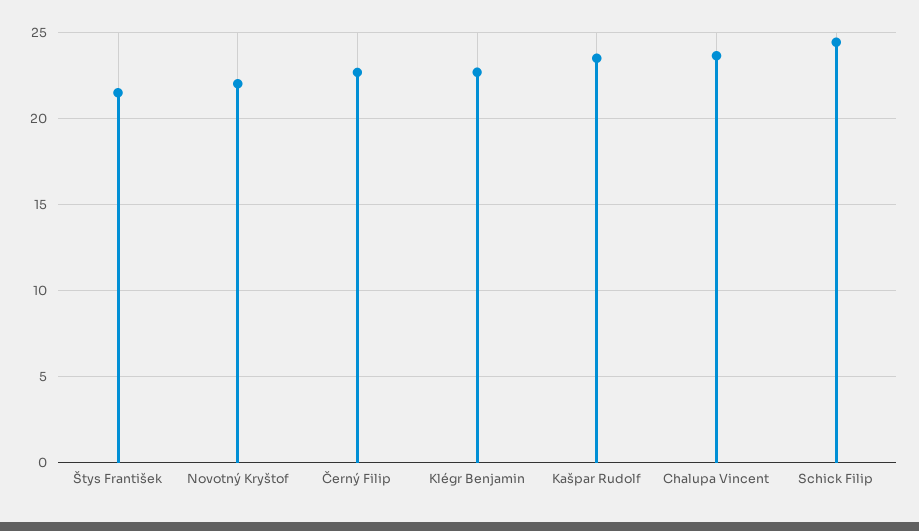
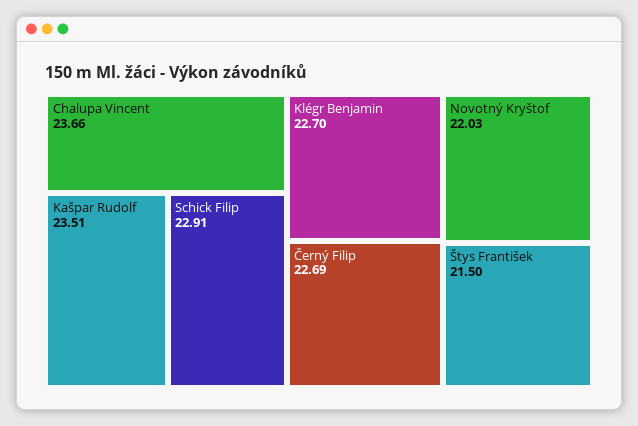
Schick Filip: 24.5 -> 22.91

